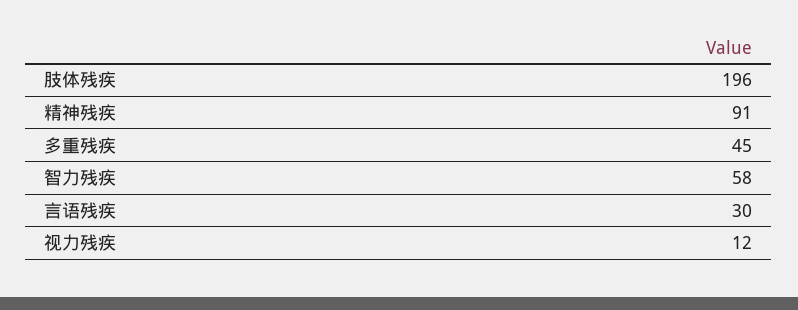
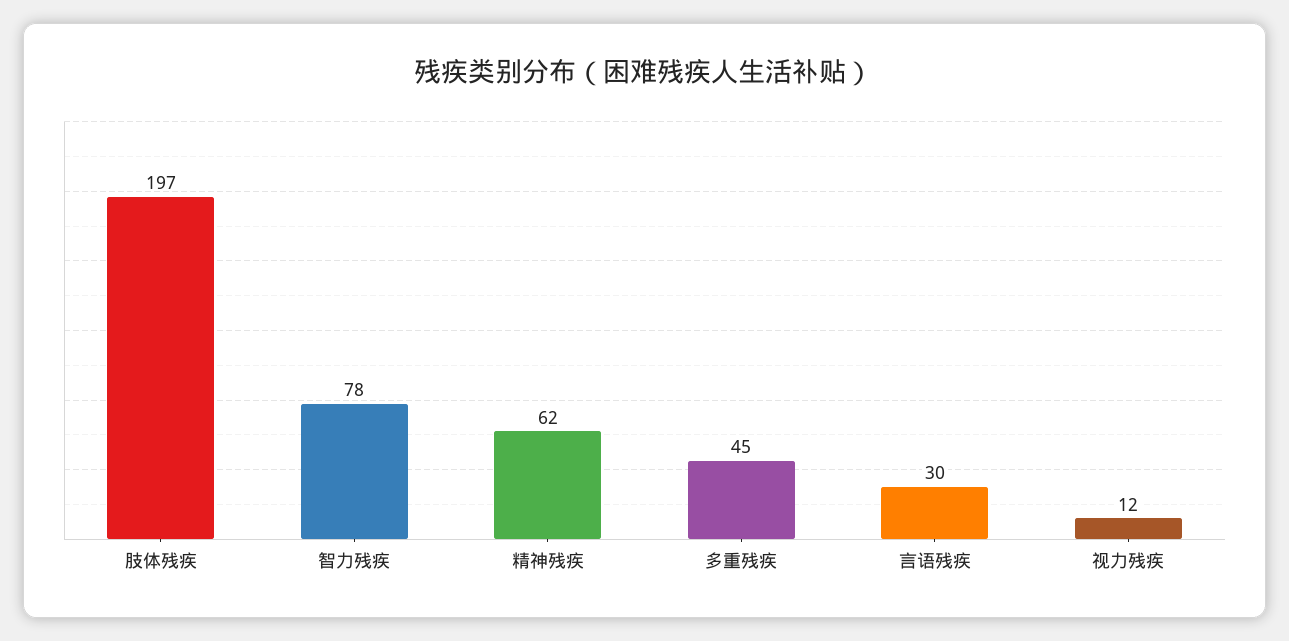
肢体残疾: 196 -> 197
精神残疾: 91 -> 62
智力残疾: 58 -> 78

